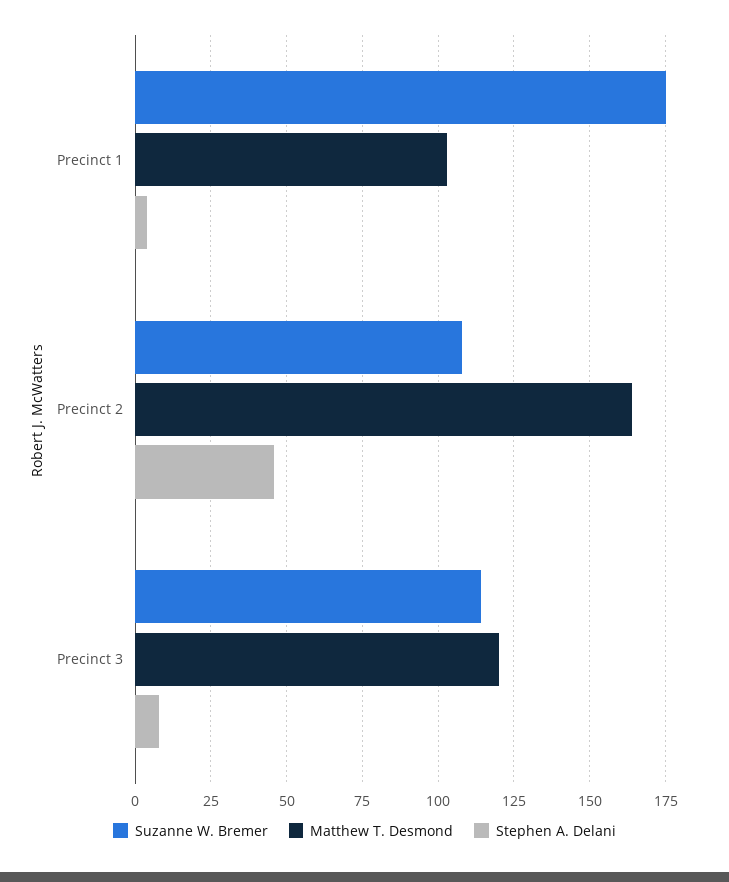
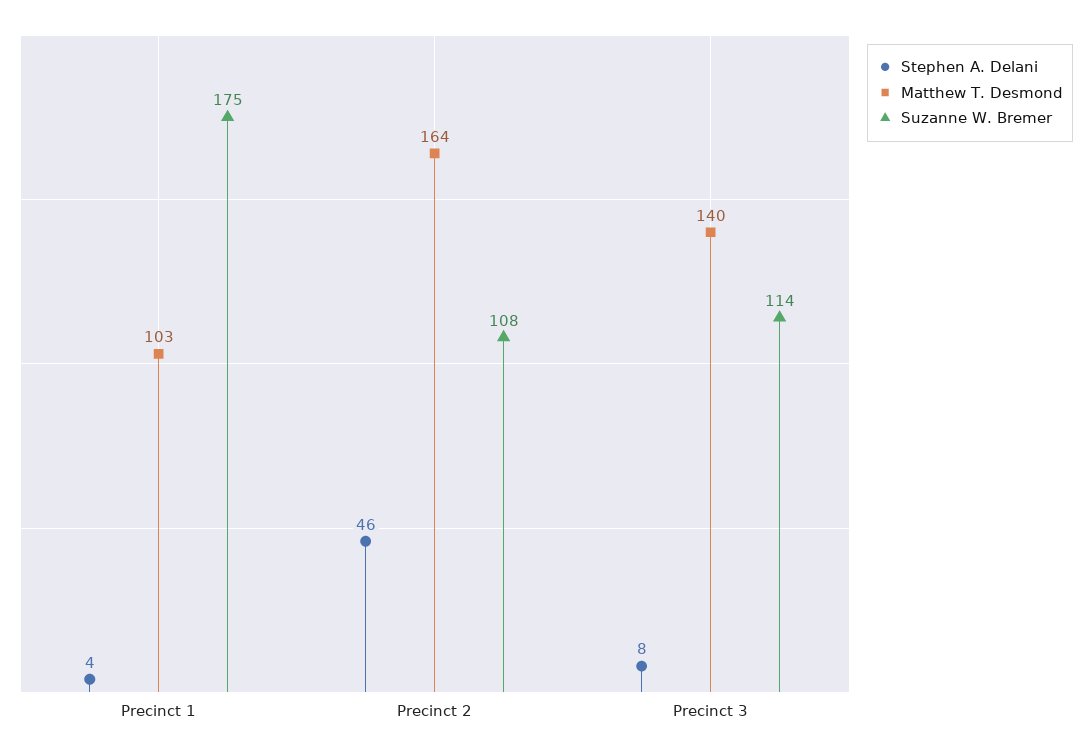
Matthew T. Desmond, Precinct 3: 120 -> 140

